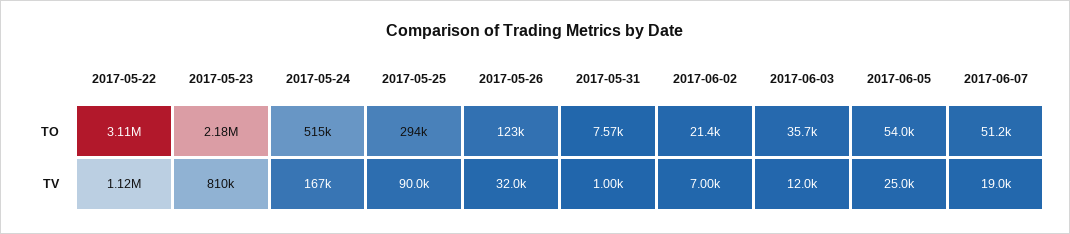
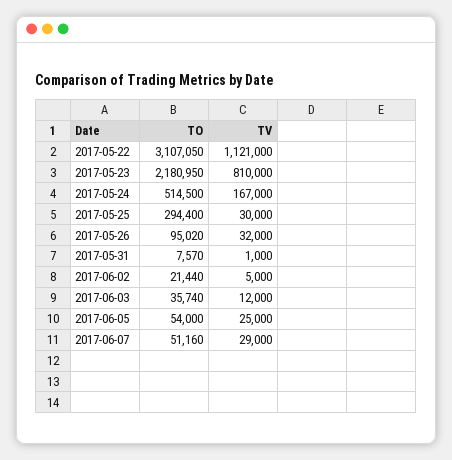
2017-05-26, TO: 123000 -> 95020
2017-05-25, TV: 90000 -> 30000
2017-06-02, TV: 7000 -> 5000
2017-06-07, TV: 19000 -> 29000

